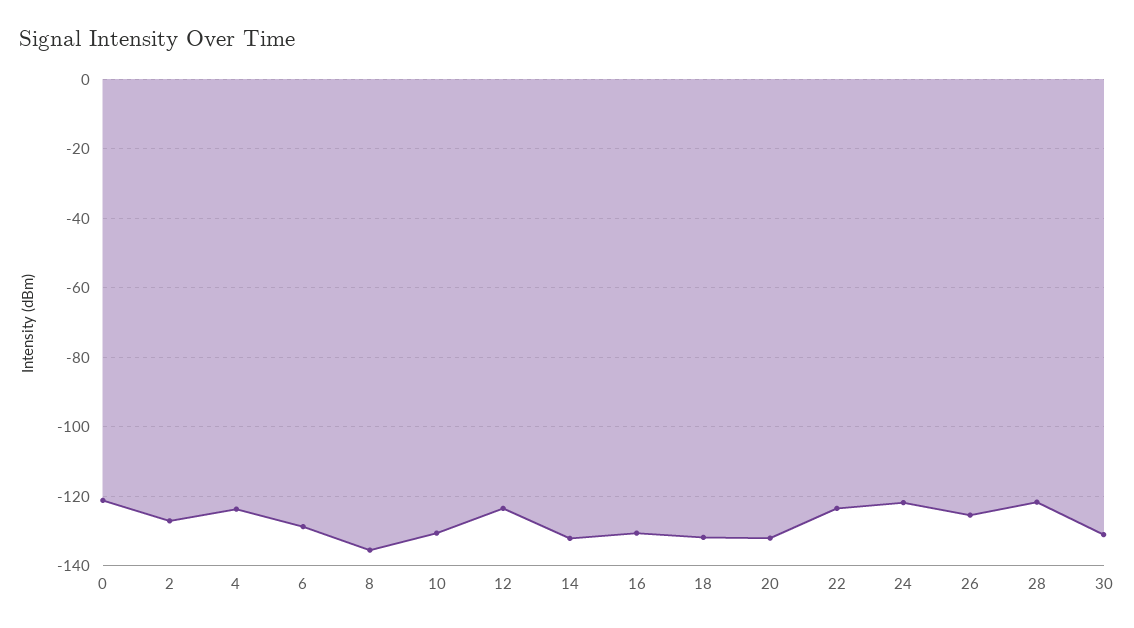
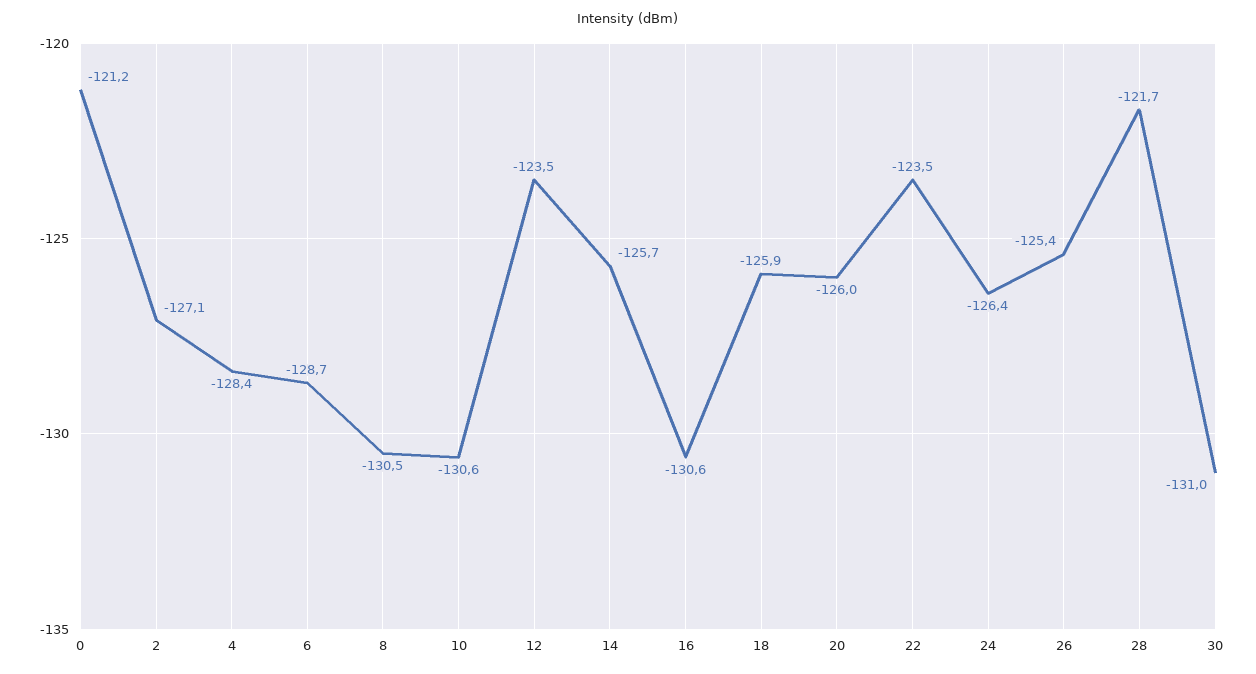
4: -124 -> -128.4
8: -136 -> -130.5
14: -132 -> -125.7
18: -132 -> -125.9
20: -132 -> -126
24: -122 -> -126.4

